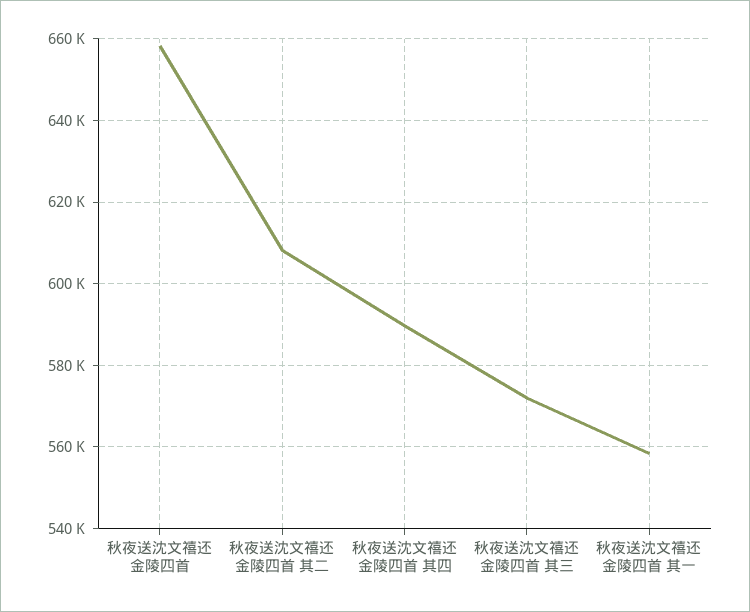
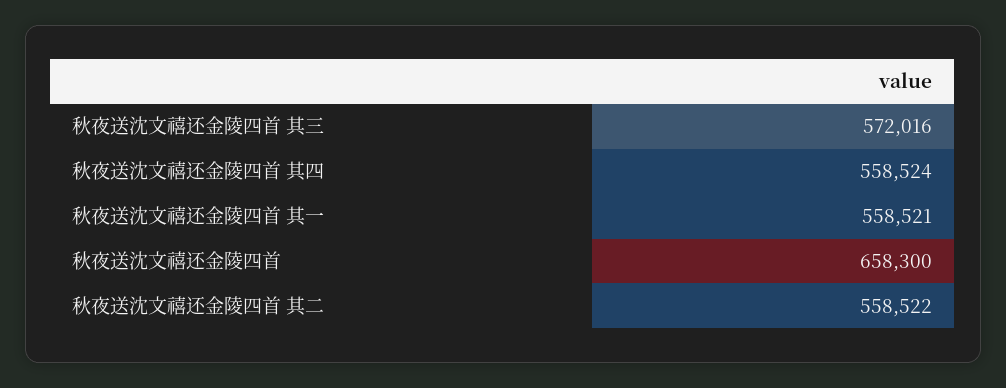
秋夜送沈文禧还金陵四首 其二: 608000 -> 558522
秋夜送沈文禧还金陵四首 其四: 590000 -> 558524

